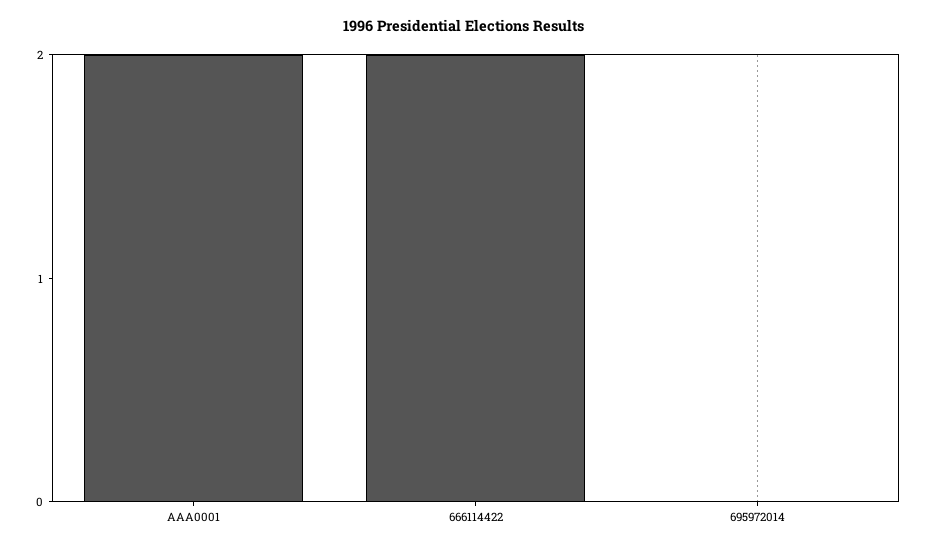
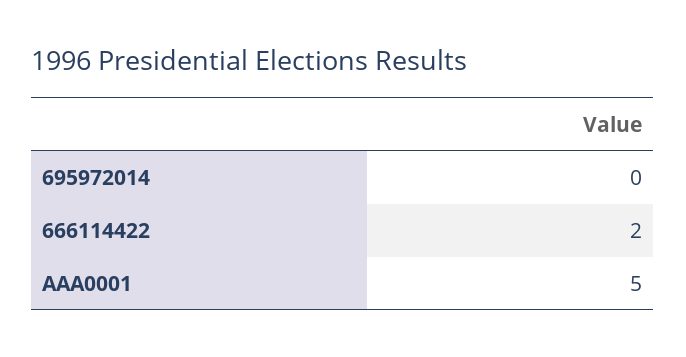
AAA0001: 2 -> 5

